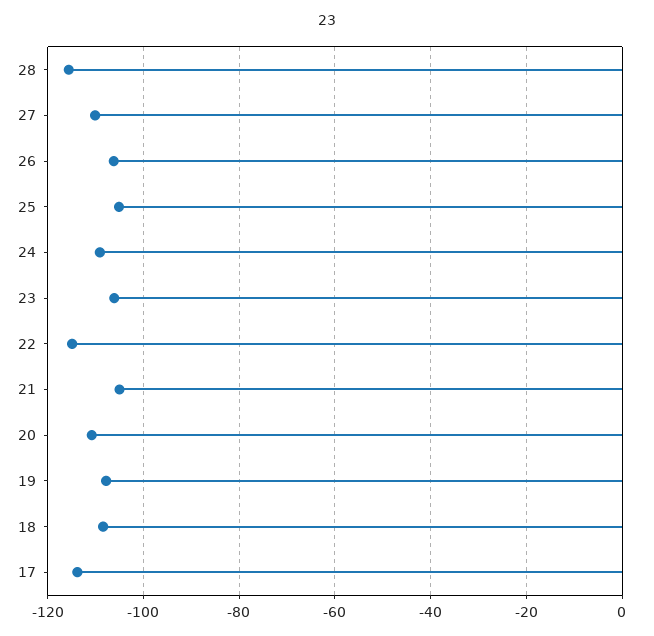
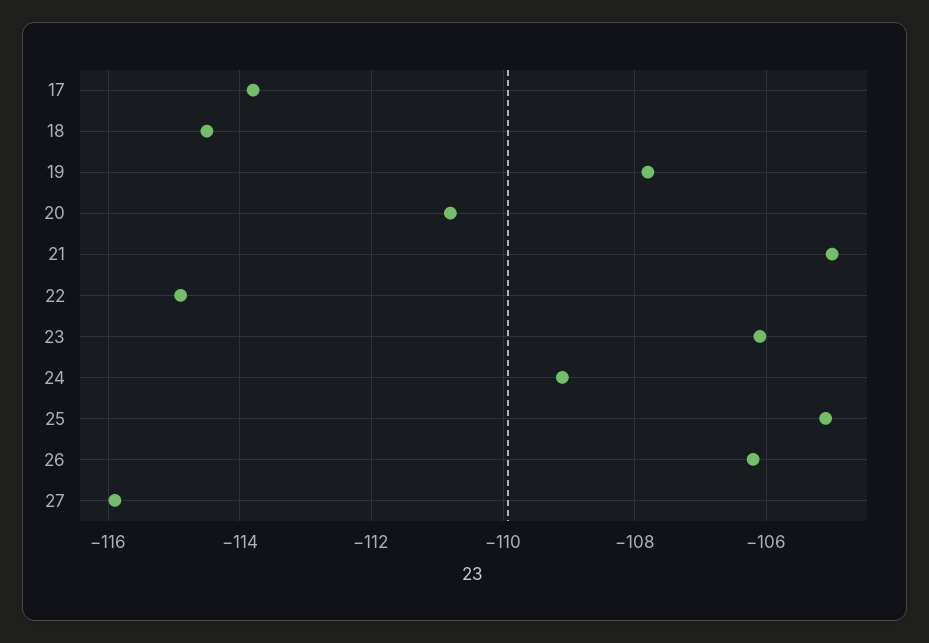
28: -116 -> none
27: -110 -> -116
18: -108 -> -114.5

